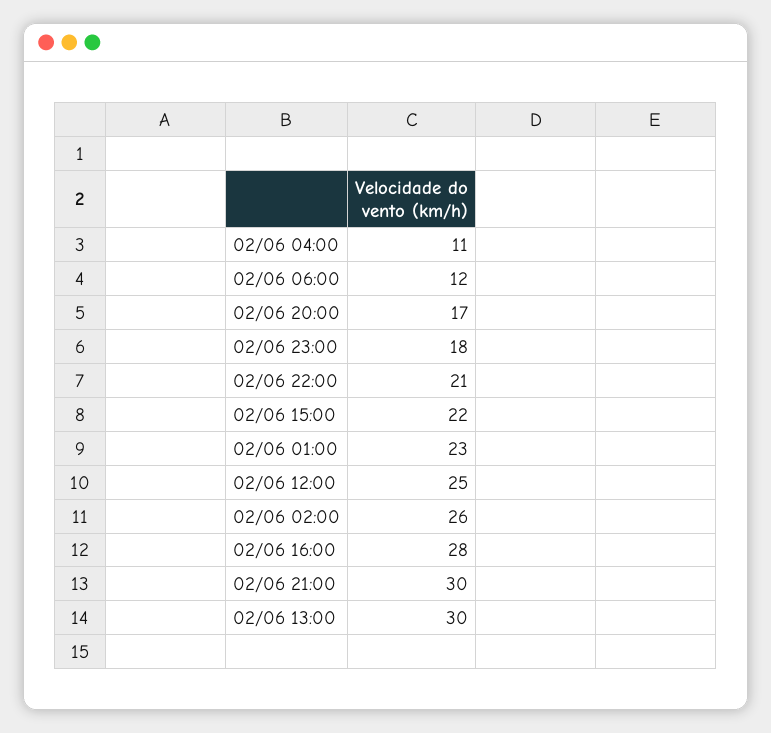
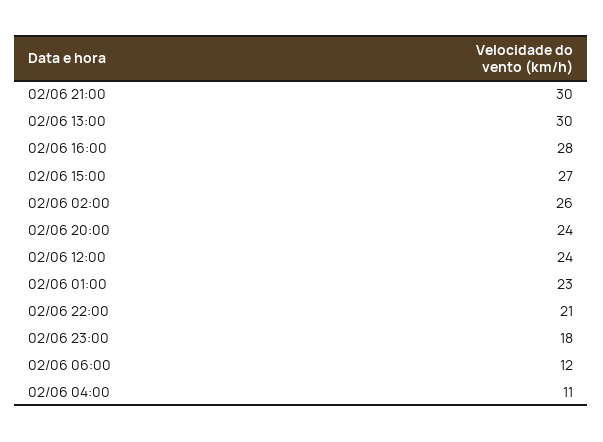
02/06 20:00: 17 -> 24
02/06 15:00: 22 -> 27
02/06 12:00: 25 -> 24

